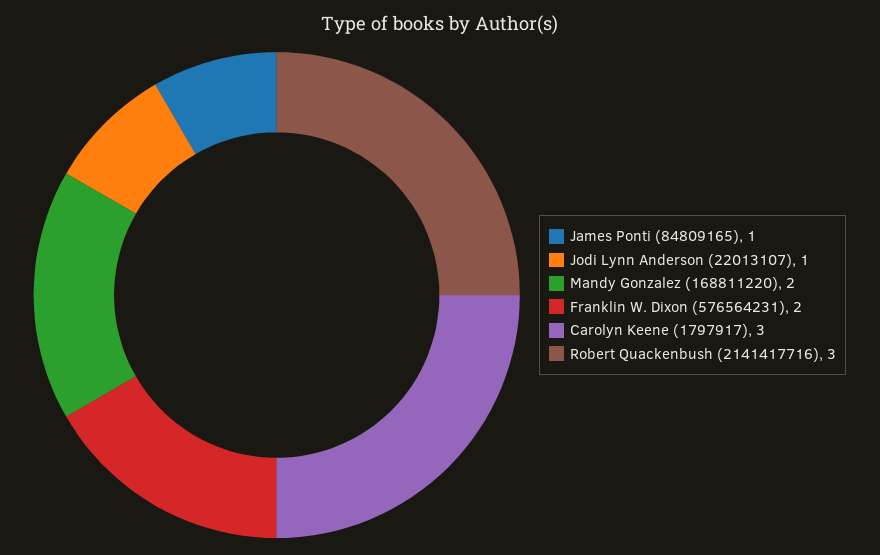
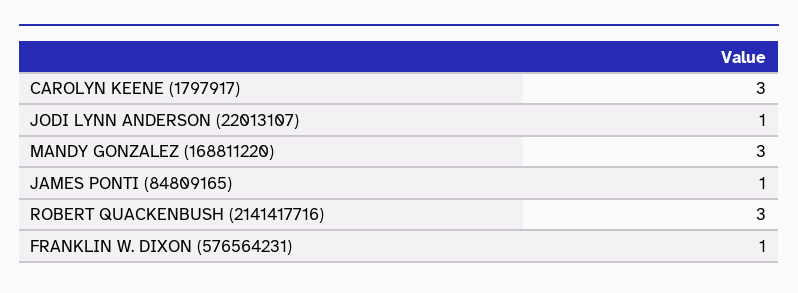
Mandy Gonzalez (168811220): 2 -> 3
Franklin W. Dixon (576564231): 2 -> 1

